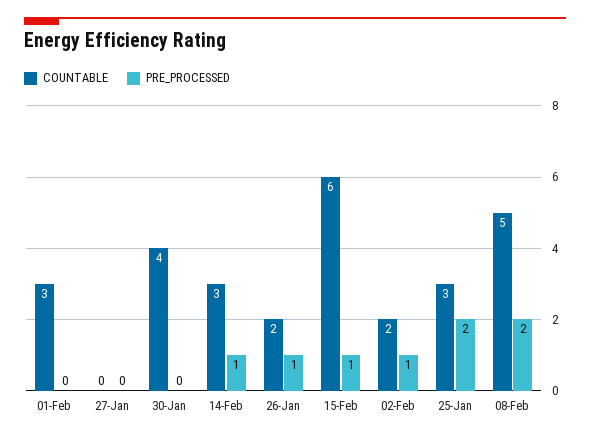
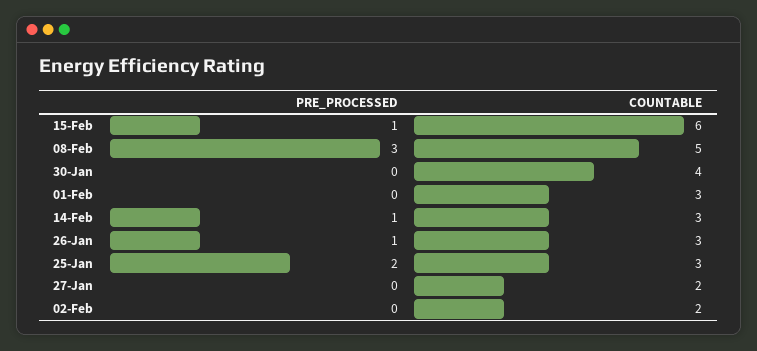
COUNTABLE, 27-Jan: 0 -> 2
COUNTABLE, 26-Jan: 2 -> 3
PRE_PROCESSED, 02-Feb: 1 -> 0
PRE_PROCESSED, 08-Feb: 2 -> 3

